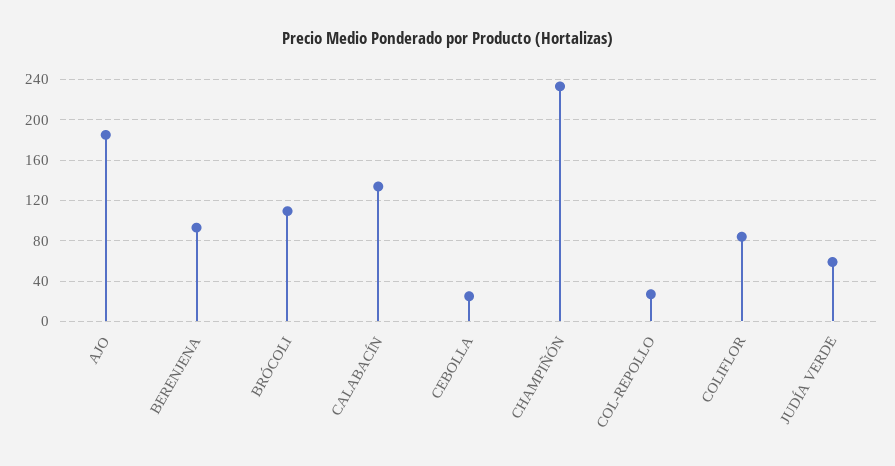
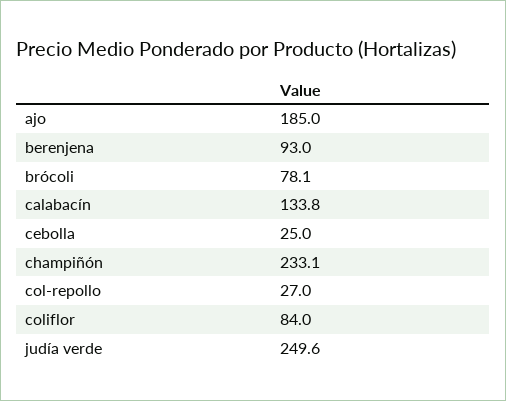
BRÓCOLI: 110 -> 78.1
JUDÍA VERDE: 60 -> 249.6

